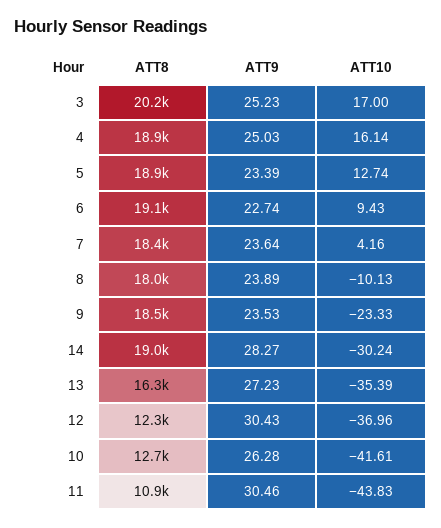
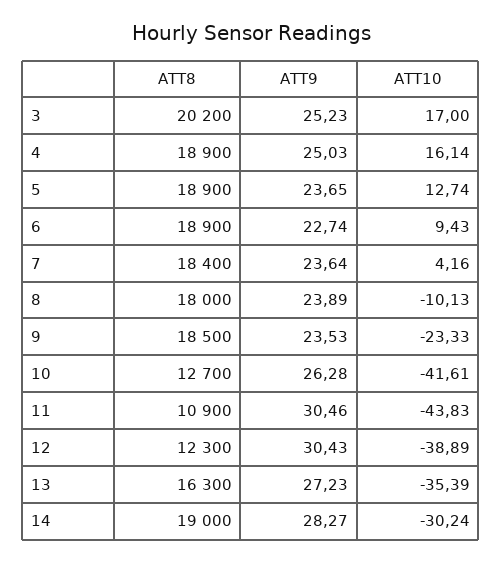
ATT9, 5: 23.39 -> 23.65
ATT8, 6: 19100 -> 18900
ATT10, 12: -36.96 -> -38.89

